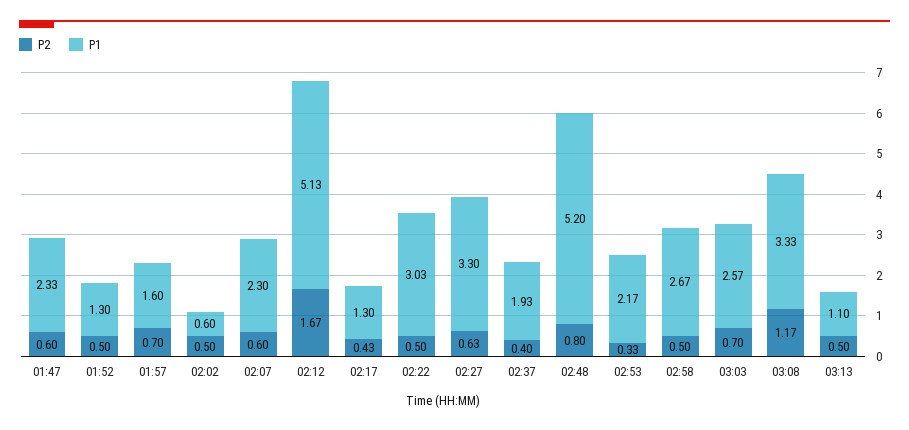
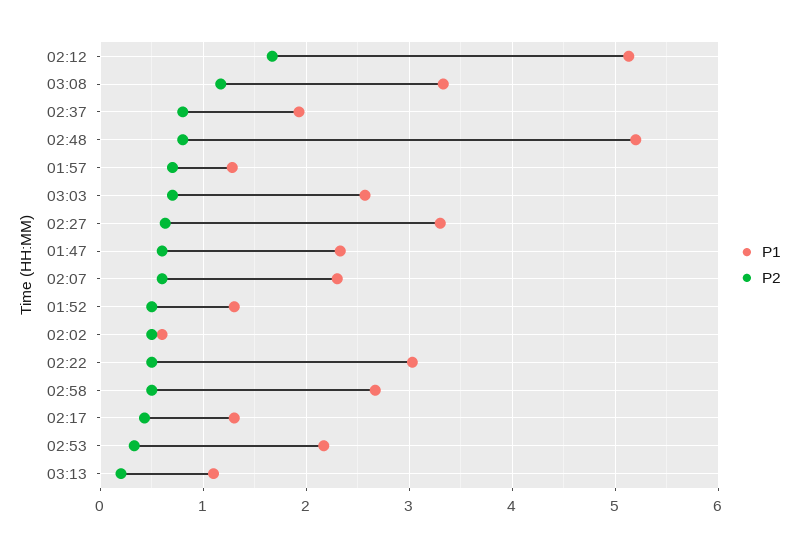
P1, 01:57: 1.6 -> 1.3
P2, 02:37: 0.4 -> 0.8
P2, 03:13: 0.5 -> 0.2

